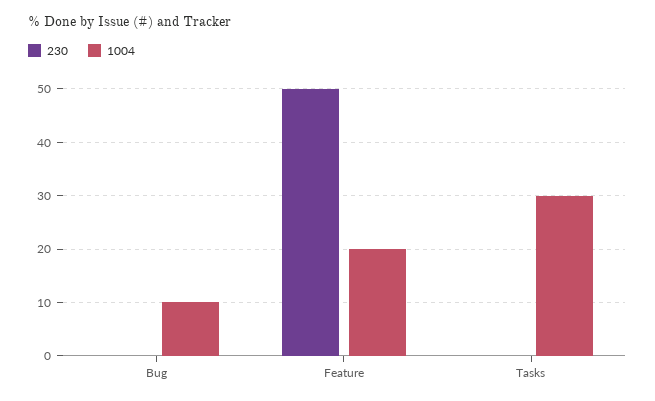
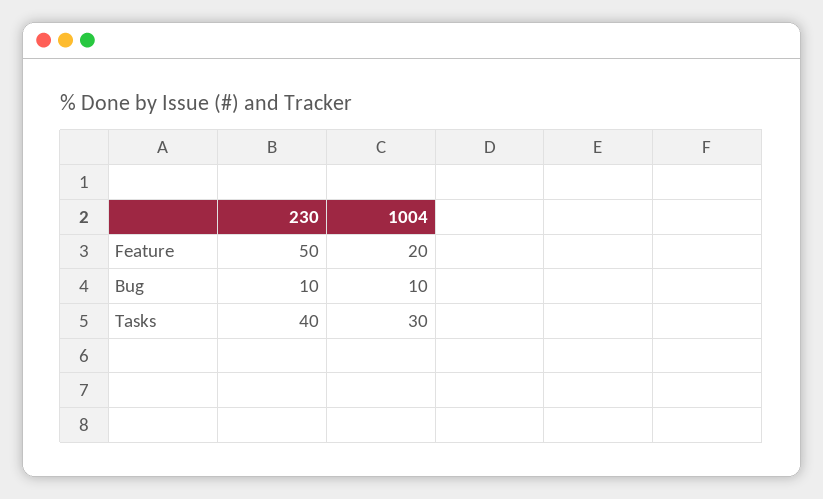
230, Bug: 0 -> 10
230, Tasks: 0 -> 40

